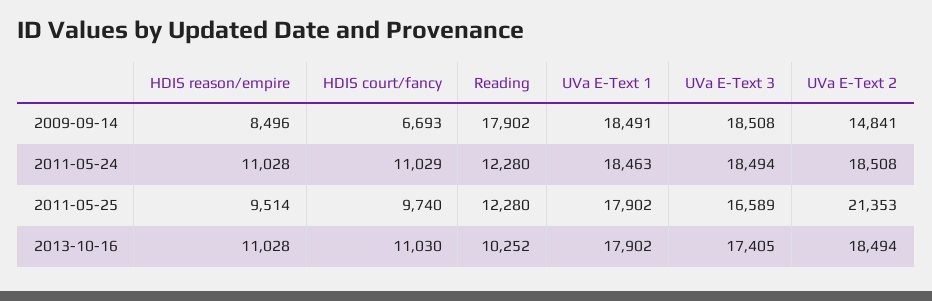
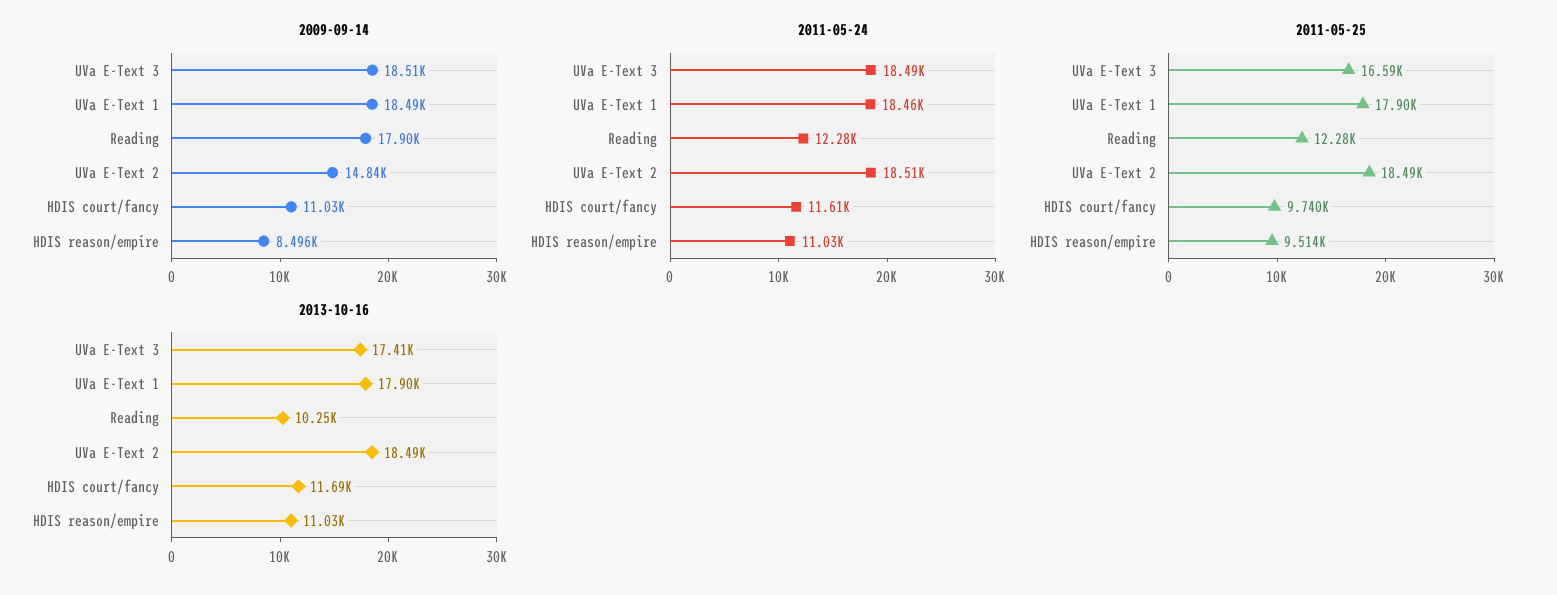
2009-09-14, HDIS court/fancy: 6693 -> 11030
2011-05-24, HDIS court/fancy: 11029 -> 11610
2011-05-25, UVa E-Text 2: 21353 -> 18490
2013-10-16, HDIS court/fancy: 11030 -> 11690

